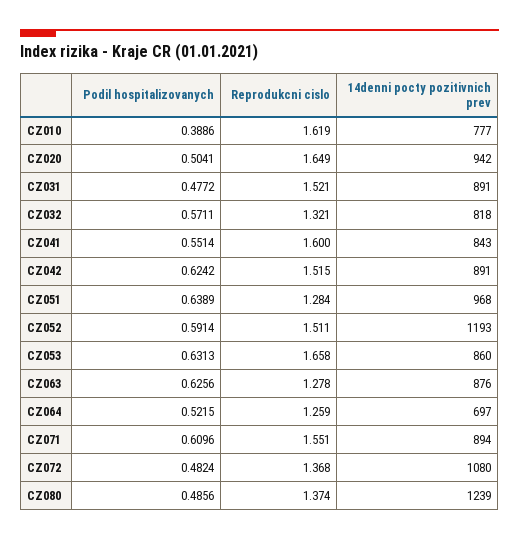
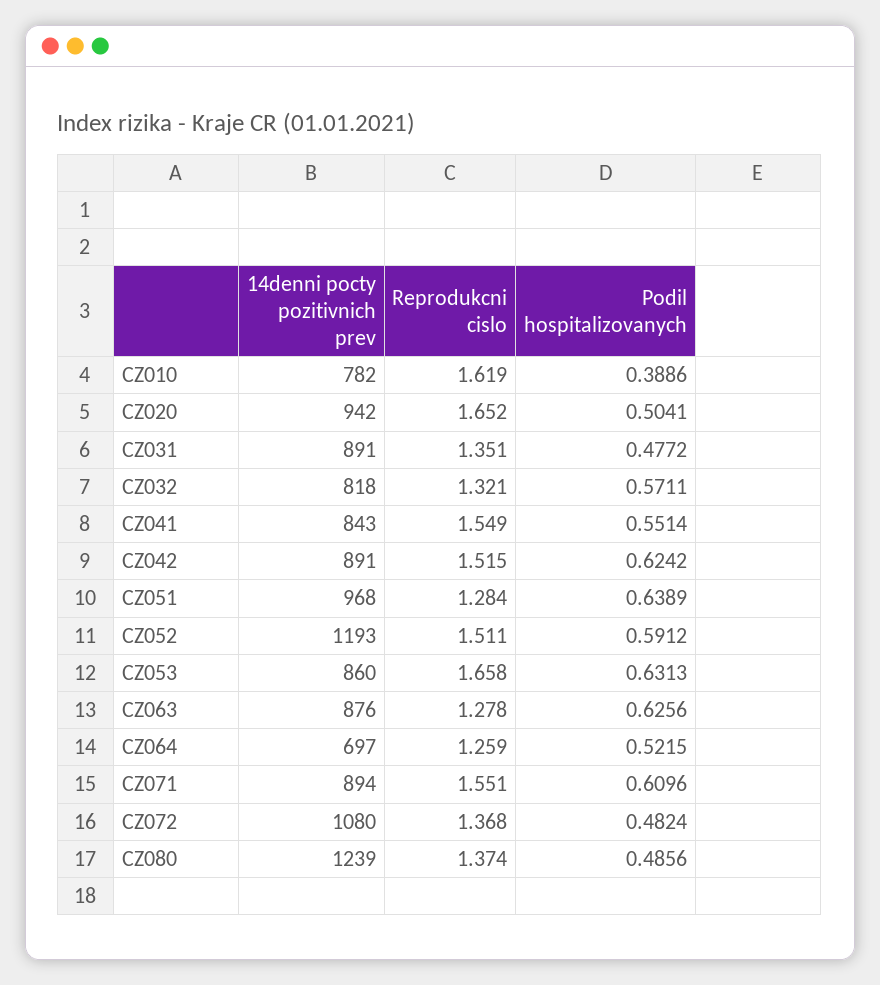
14denni pocty pozitivnich prev, CZ010: 777 -> 782
Reprodukcni cislo, CZ020: 1.649 -> 1.652
Reprodukcni cislo, CZ031: 1.521 -> 1.351
Reprodukcni cislo, CZ041: 1.6 -> 1.549
Podil hospitalizovanych, CZ052: 0.5914 -> 0.5912

